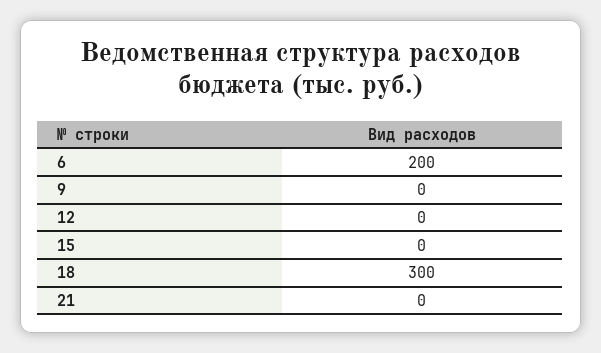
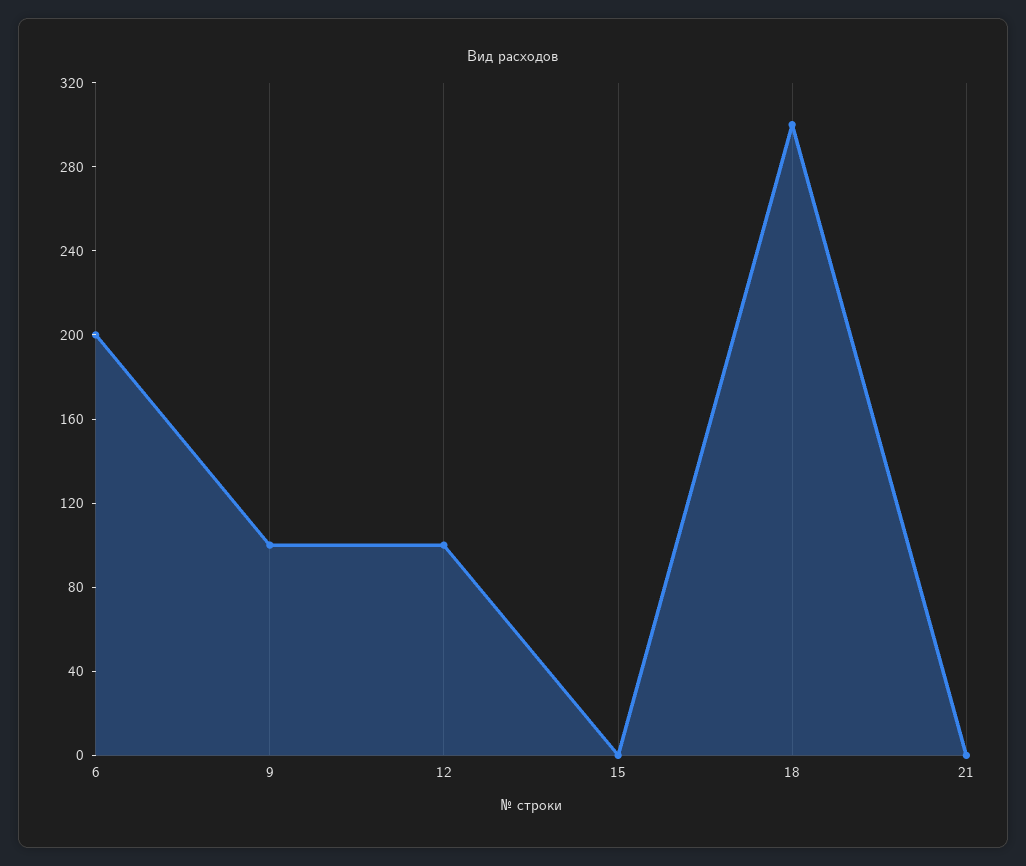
9: 0 -> 100
12: 0 -> 100

